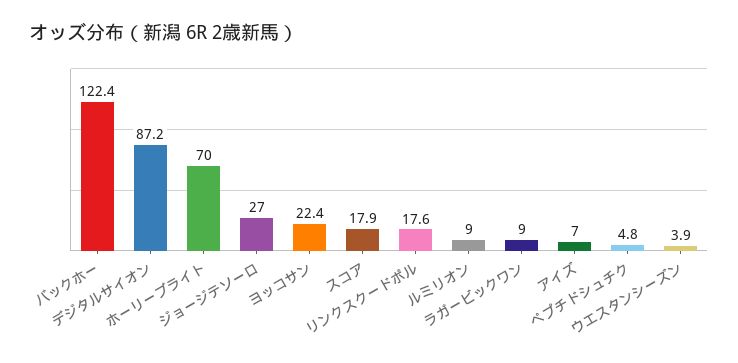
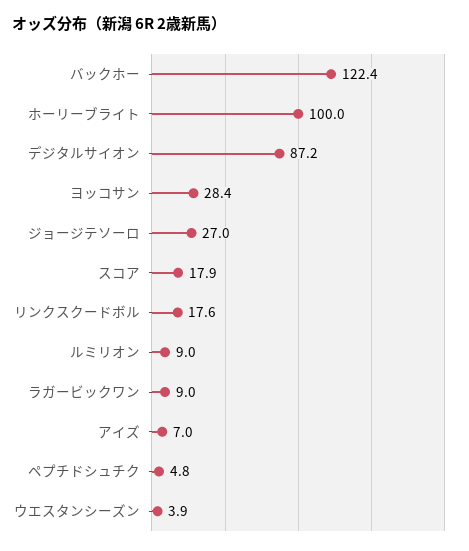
ホーリーブライト: 70 -> 100
ヨッコサン: 22.4 -> 28.4

